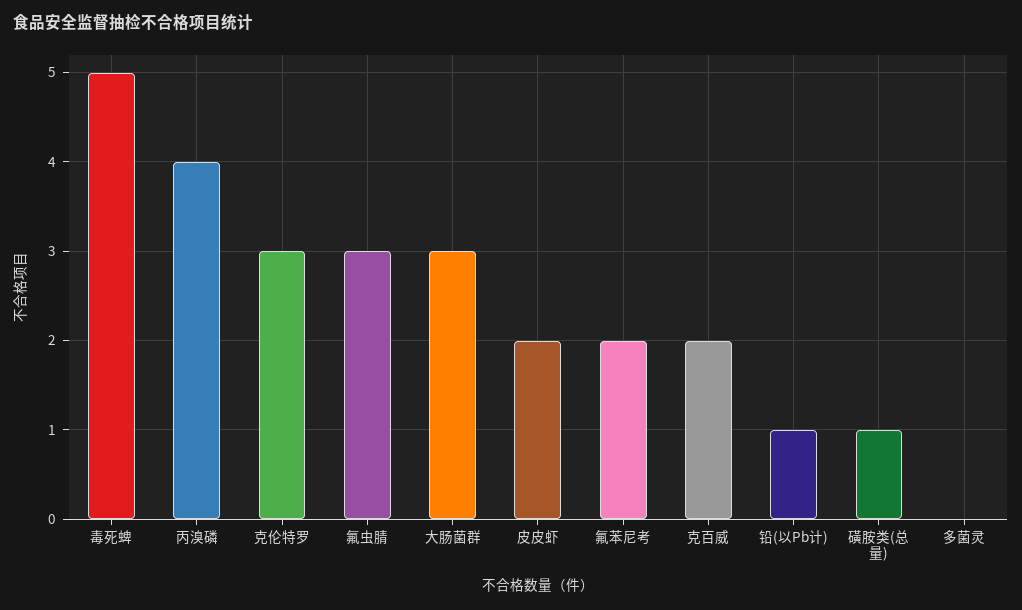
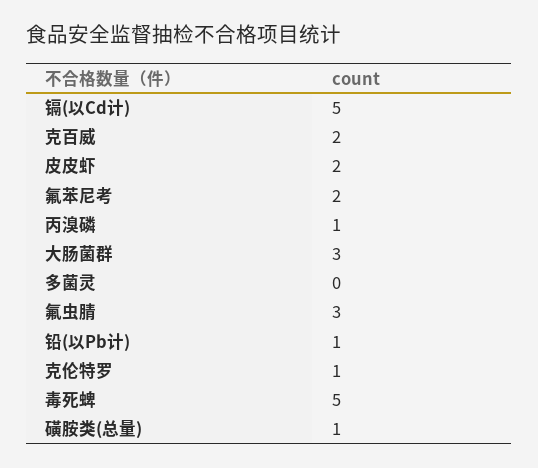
丙溴磷: 4 -> 1
克伦特罗: 3 -> 1
镉(以Cd计): none -> 5

